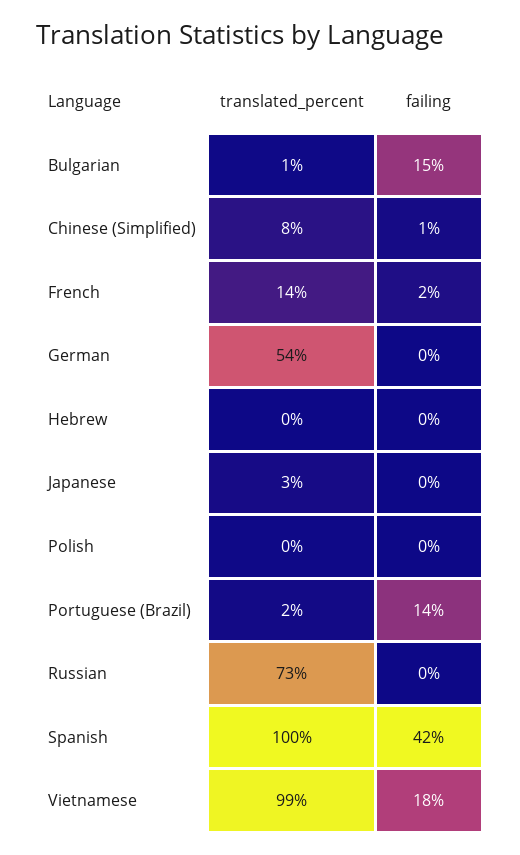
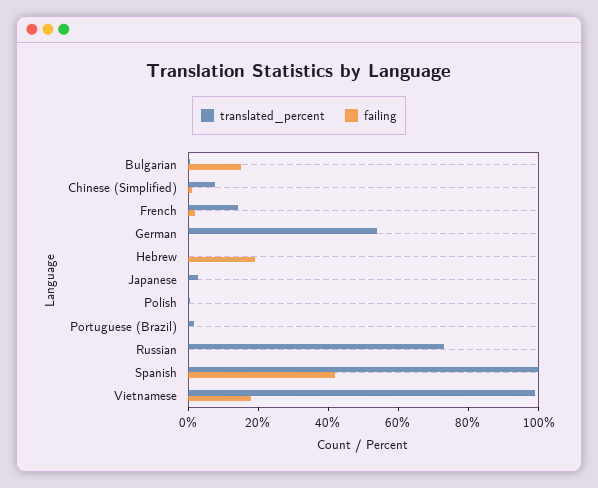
failing, Hebrew: 0 -> 20
failing, Portuguese (Brazil): 14 -> 0

